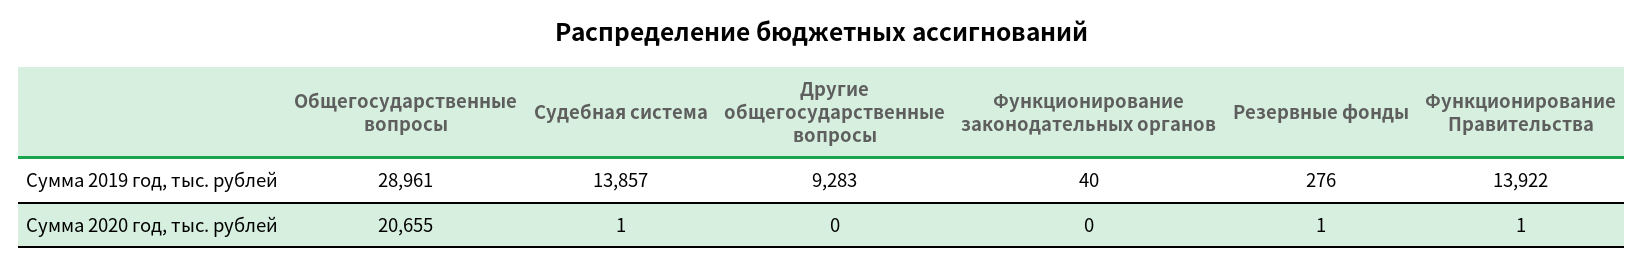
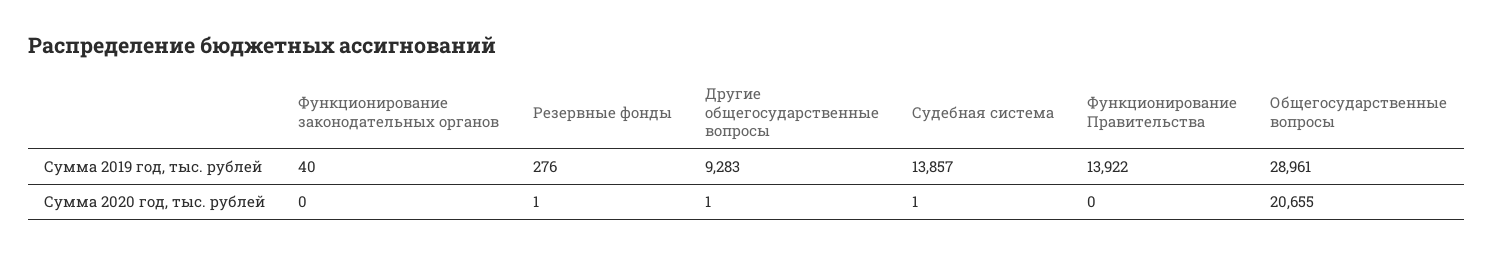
Другие общегосударственные вопросы, Сумма 2020 год, тыс. рублей: 0 -> 1
Функционирование Правительства, Сумма 2020 год, тыс. рублей: 1 -> 0

